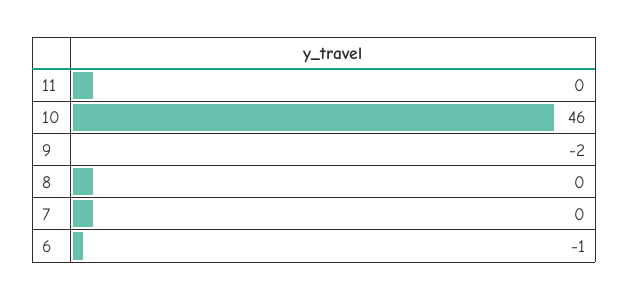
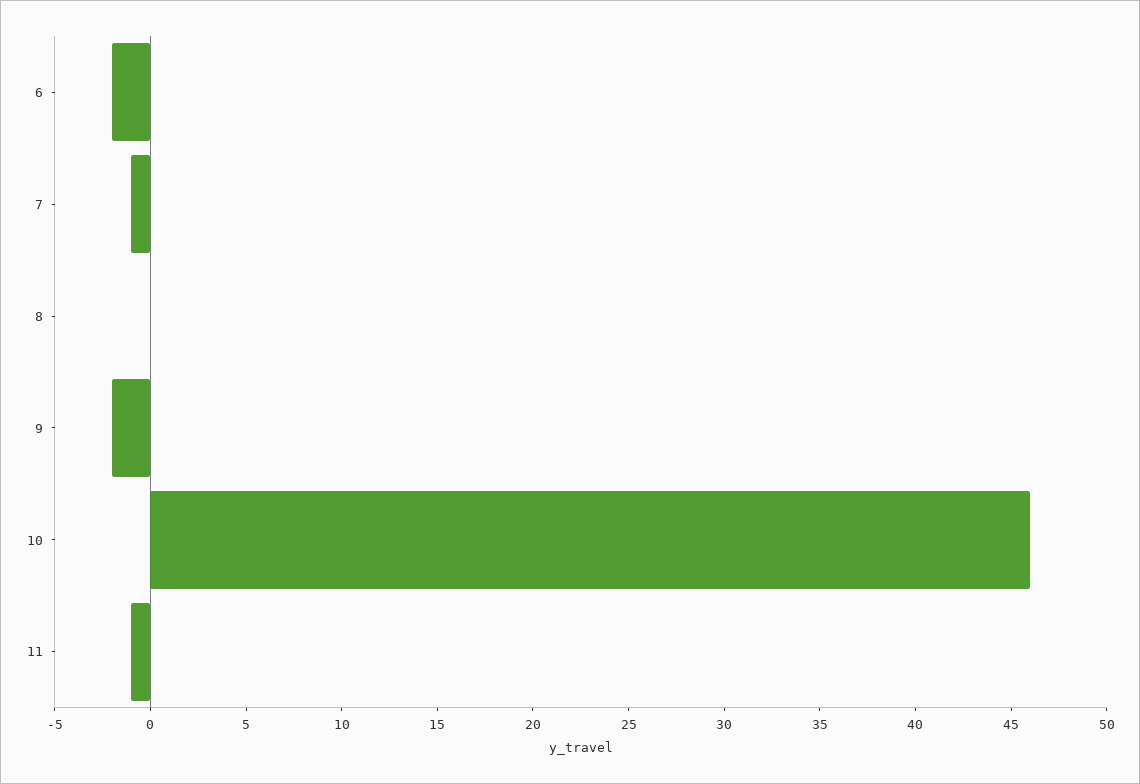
11: 0 -> -1
7: 0 -> -1
6: -1 -> -2

